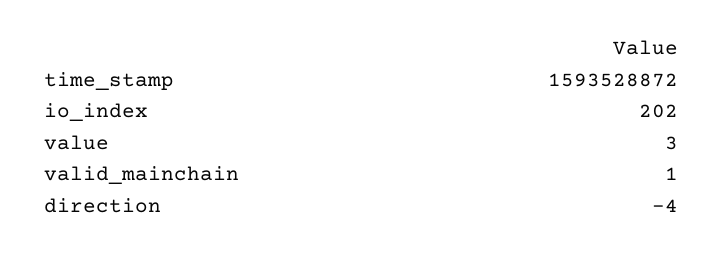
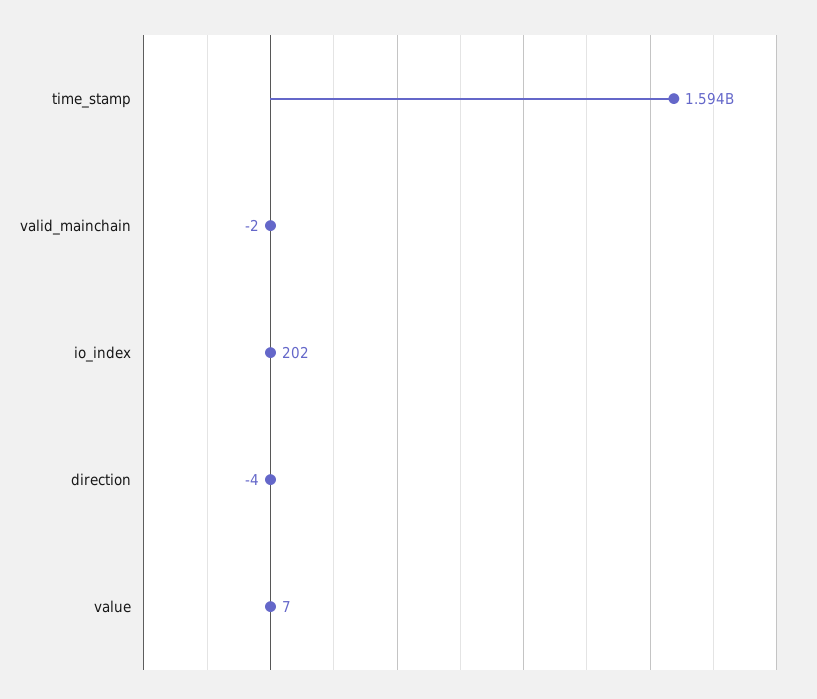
value: 3 -> 7
valid_mainchain: 1 -> -2

